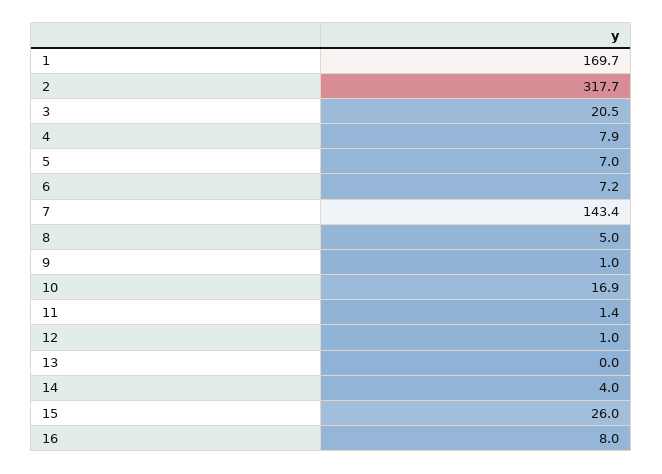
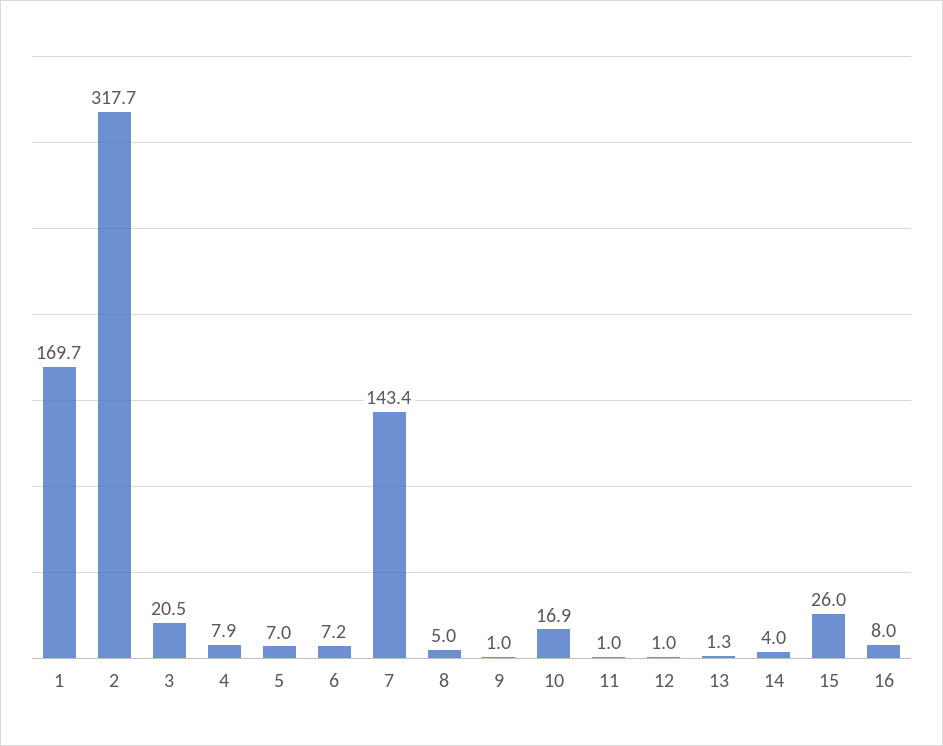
11: 1.4 -> 1
13: 0 -> 1.3

